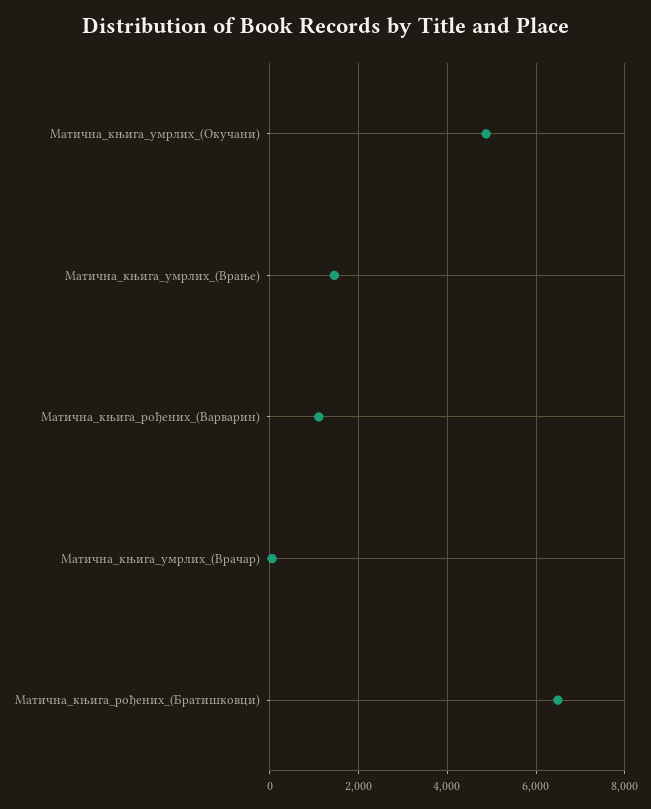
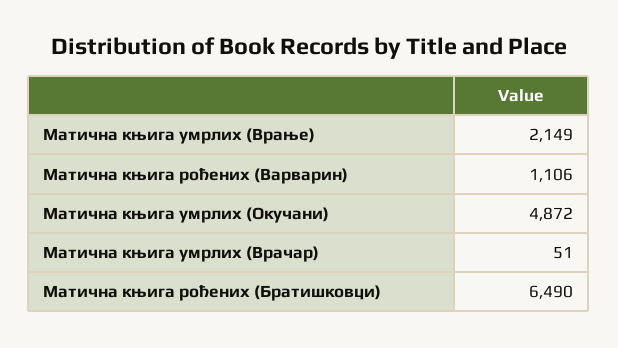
Матична_књига_умрлих_(Врање): 1400 -> 2149

